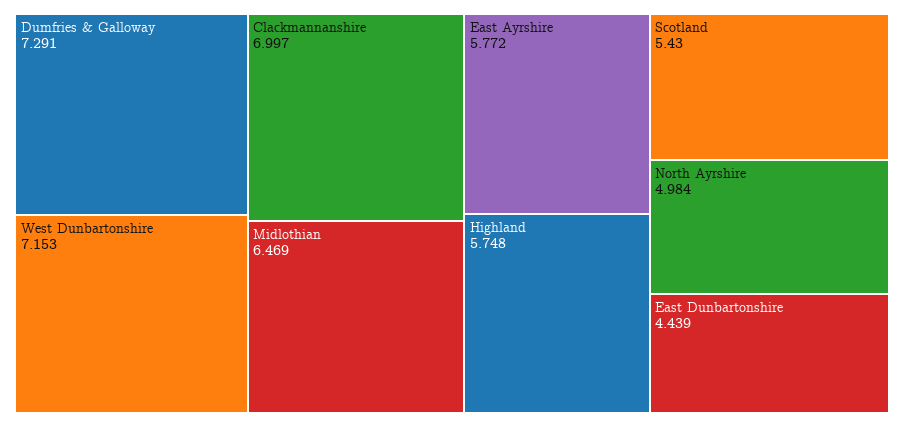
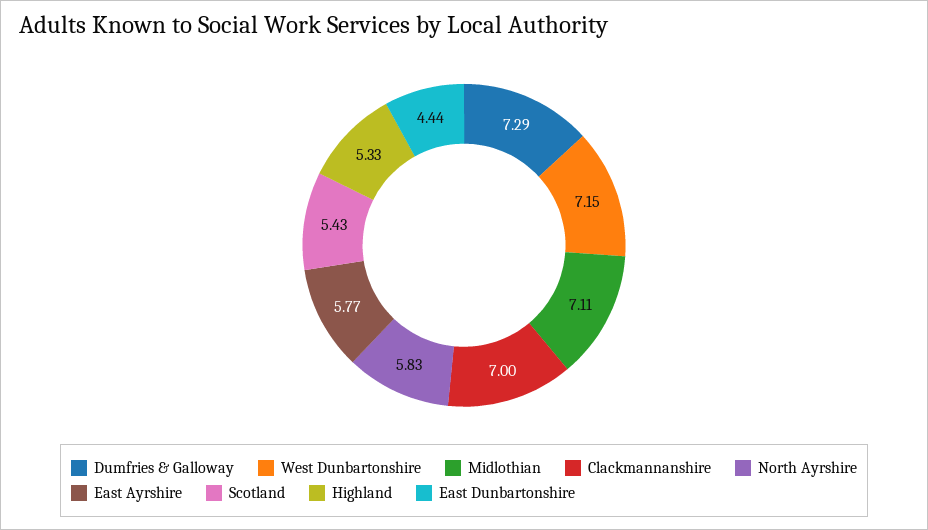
Midlothian: 6.469 -> 7.11
Highland: 5.748 -> 5.33
North Ayrshire: 4.984 -> 5.83

